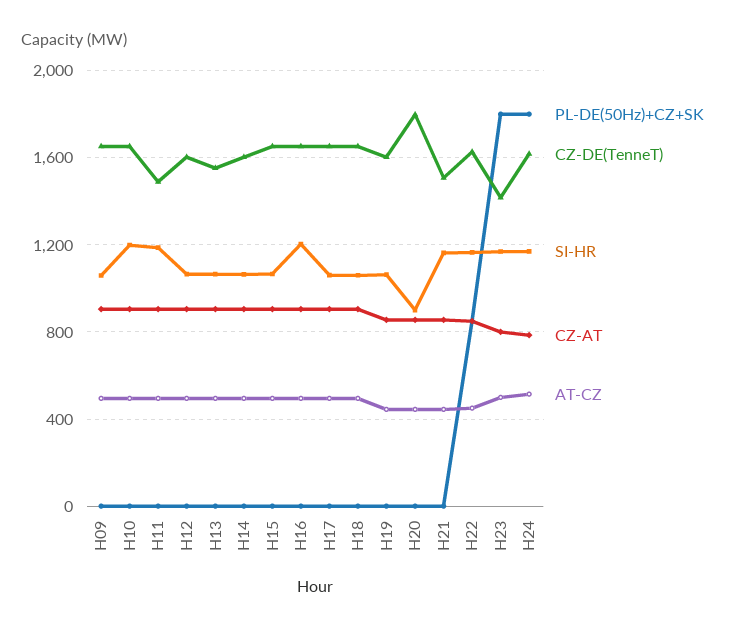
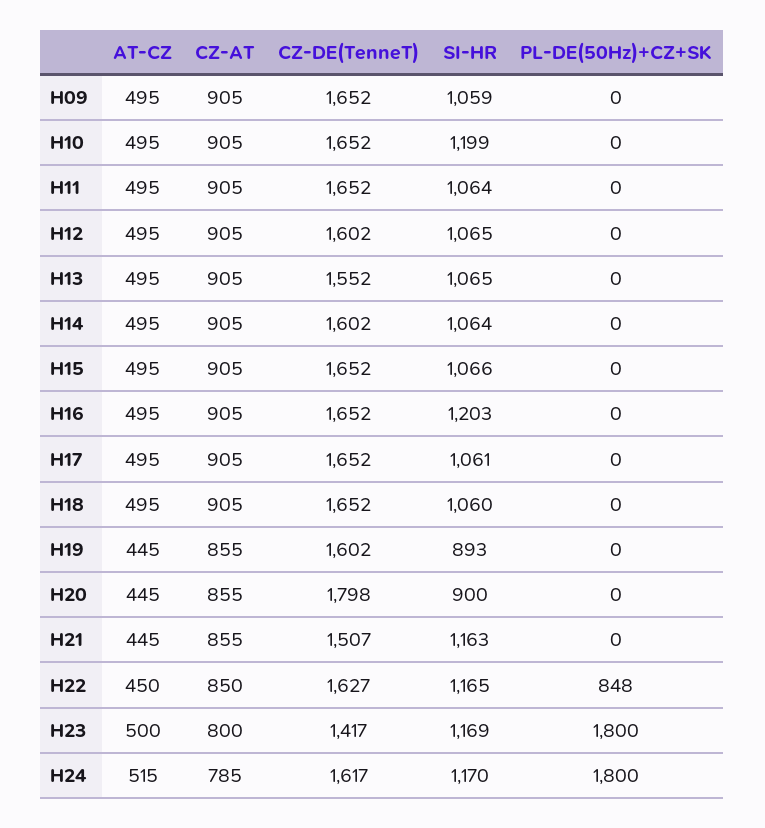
CZ-DE(TenneT), H11: 1500 -> 1652
SI-HR, H11: 1200 -> 1064
SI-HR, H19: 1050 -> 893

